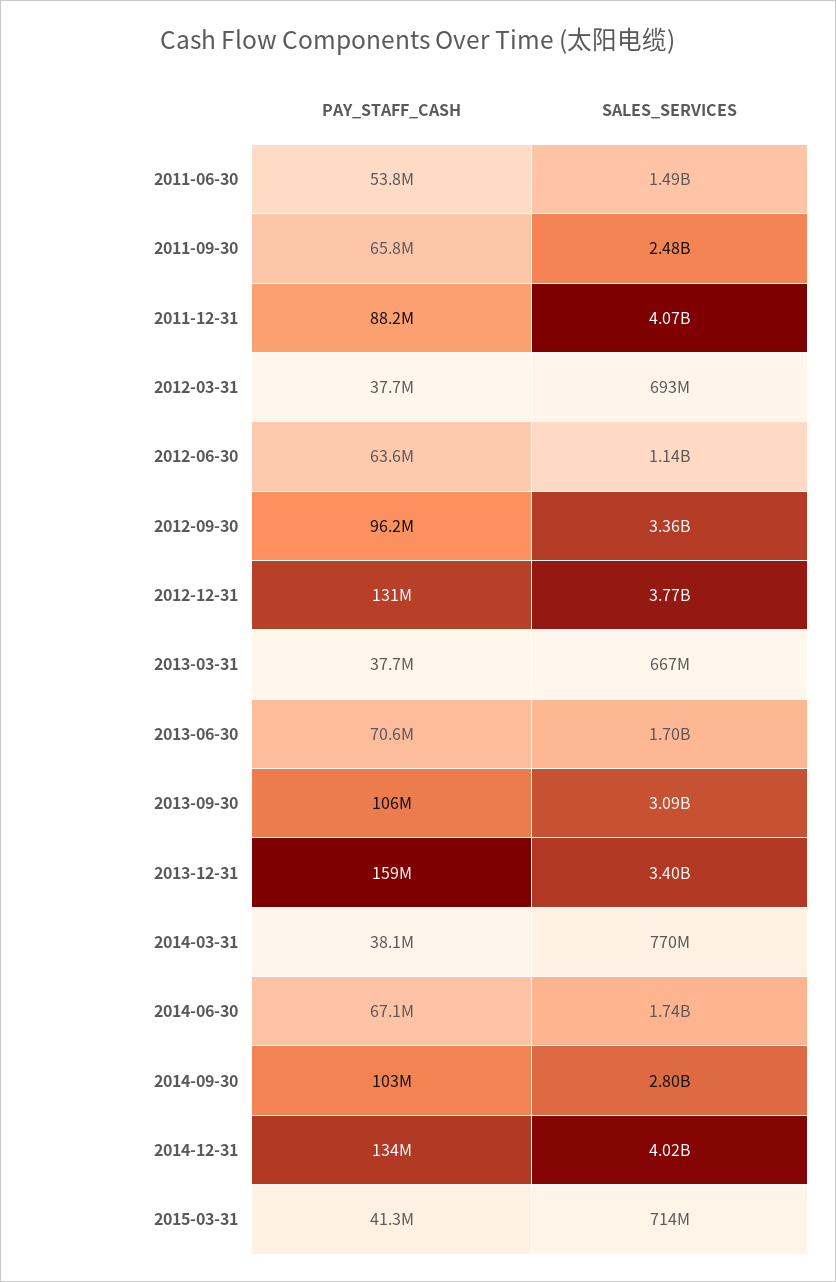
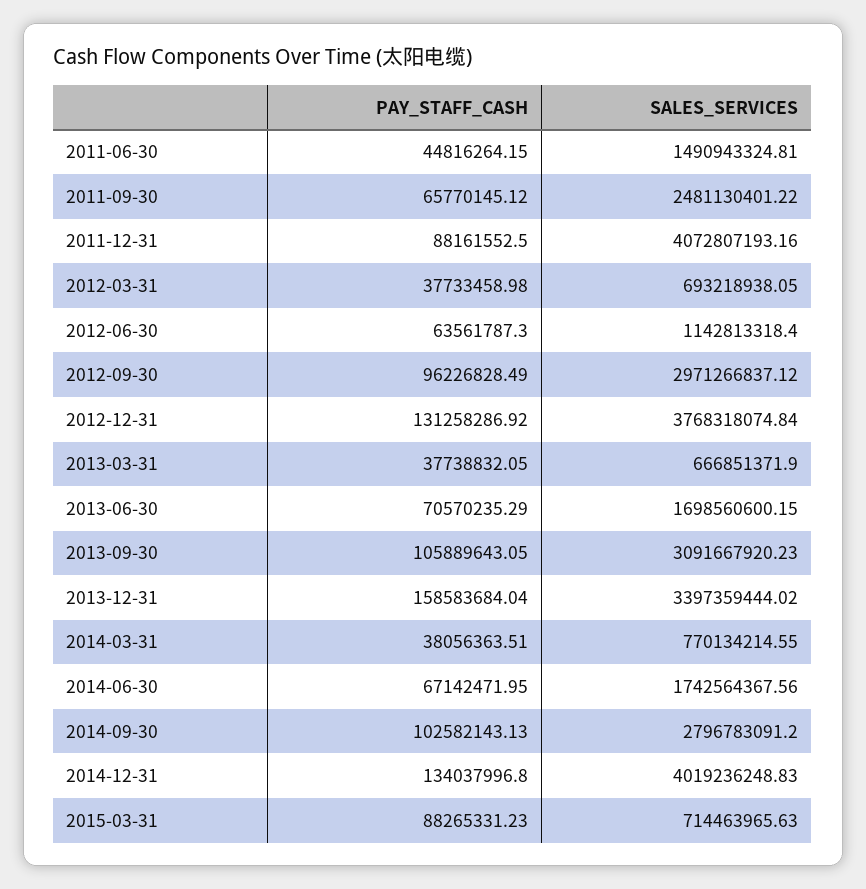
PAY_STAFF_CASH, 2011-06-30: 53800000 -> 44816264.15
SALES_SERVICES, 2012-09-30: 3360000000 -> 2971266837.12
PAY_STAFF_CASH, 2015-03-31: 41300000 -> 88265331.23

